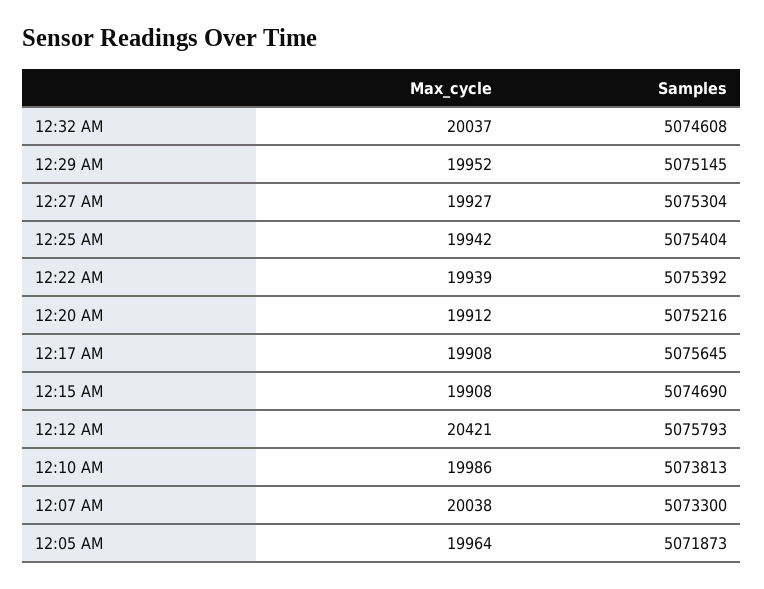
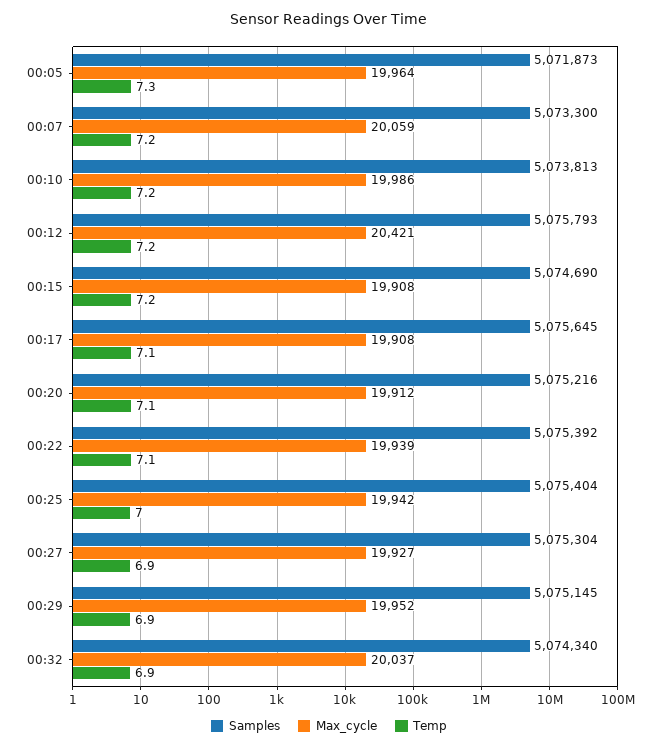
Samples, 12:32 AM: 5074608 -> 5074340
Max_cycle, 12:07 AM: 20038 -> 20059
Temp, 12:05 AM: none -> 7.3
Temp, 12:07 AM: none -> 7.2
Temp, 12:10 AM: none -> 7.2
Temp, 12:12 AM: none -> 7.2
Temp, 12:15 AM: none -> 7.2
Temp, 12:17 AM: none -> 7.1
Temp, 12:20 AM: none -> 7.1
Temp, 12:22 AM: none -> 7.1
Temp, 12:25 AM: none -> 7
Temp, 12:27 AM: none -> 6.9
Temp, 12:29 AM: none -> 6.9
Temp, 12:32 AM: none -> 6.9

